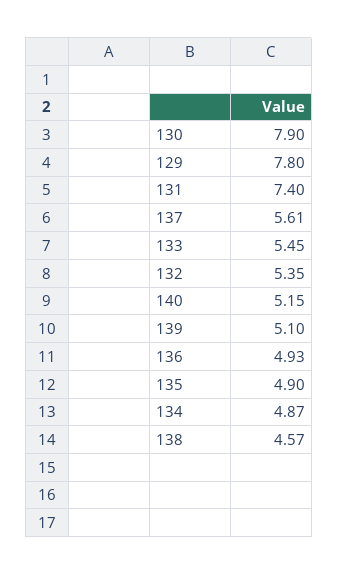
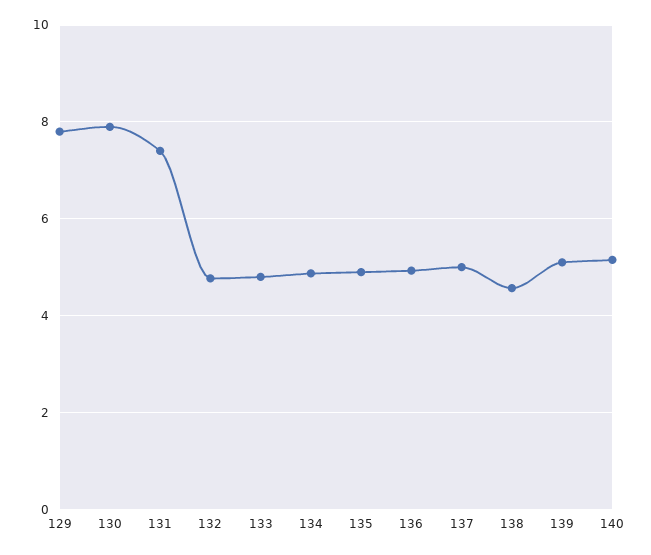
137: 5.61 -> 5
133: 5.45 -> 4.8
132: 5.35 -> 4.8

